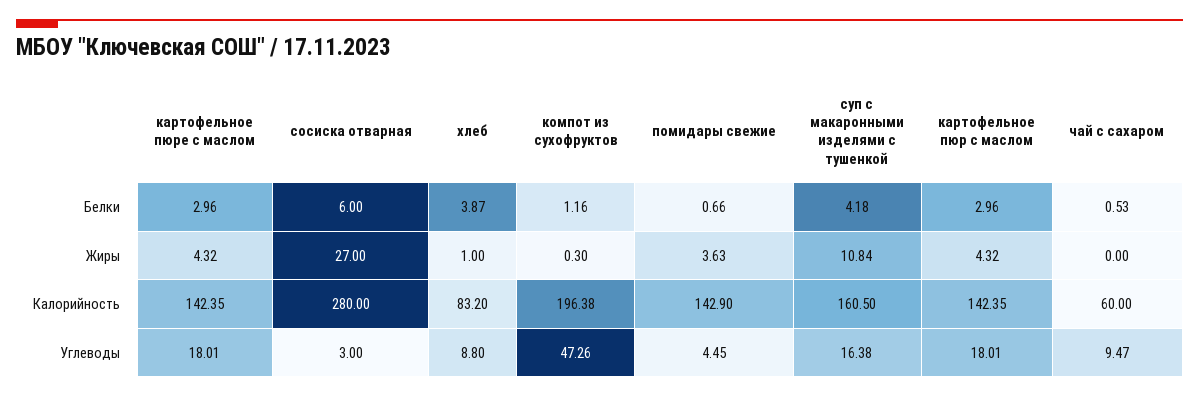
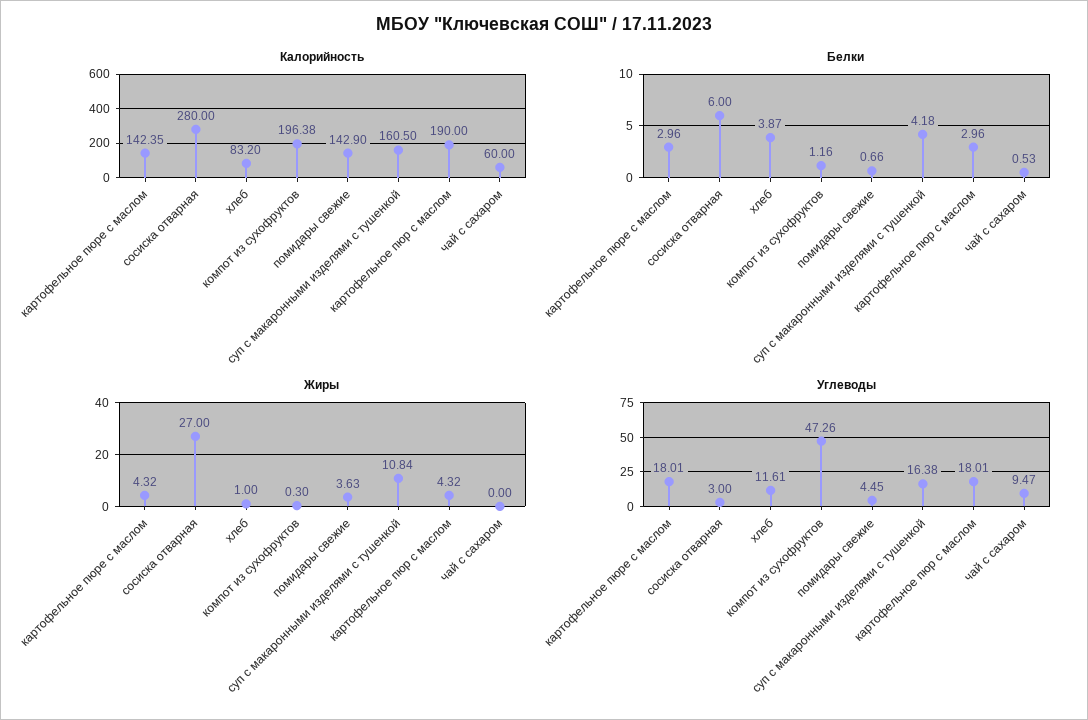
Калорийность, картофельное пюр с маслом: 142.35 -> 190
Углеводы, хлеб: 8.8 -> 11.61

